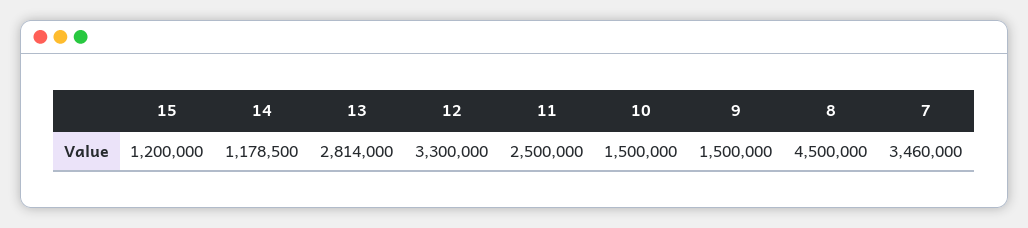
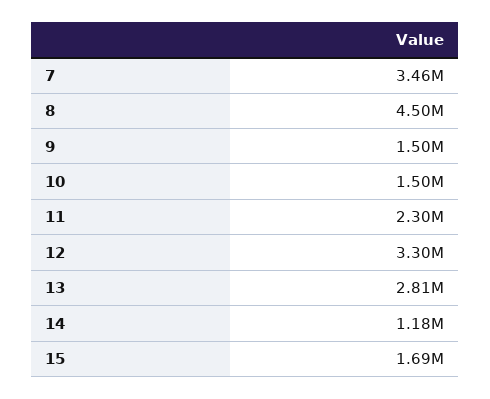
15: 1200000 -> 1690000
11: 2500000 -> 2300000

